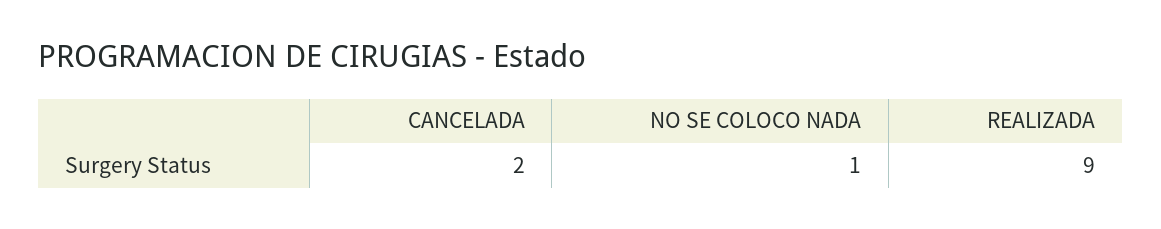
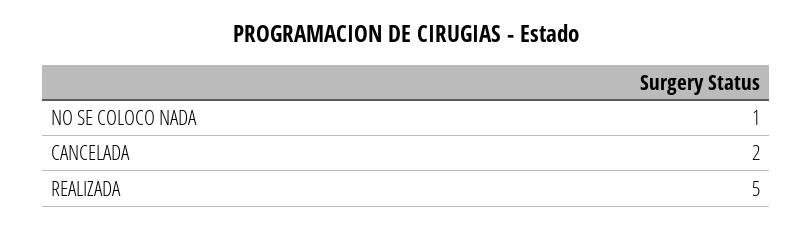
REALIZADA: 9 -> 5

